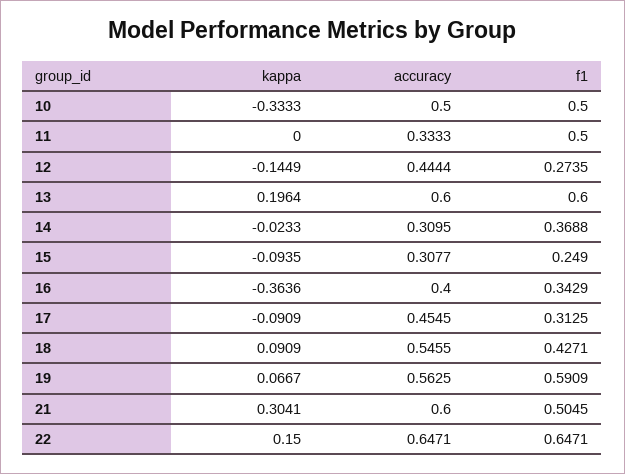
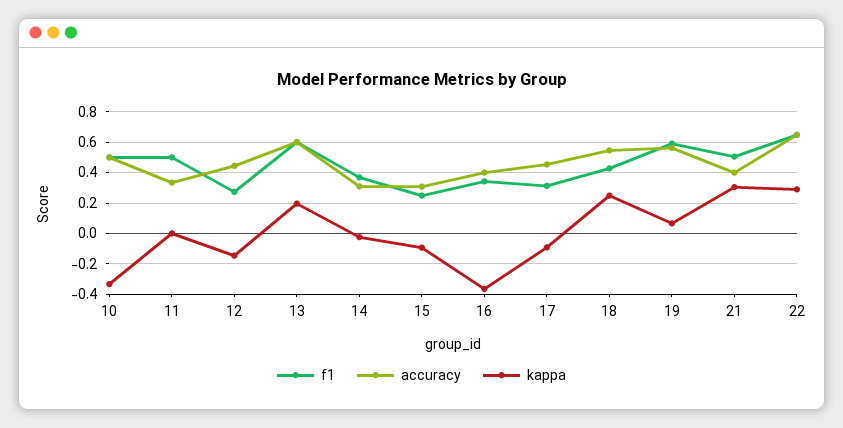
kappa, 18: 0.0909 -> 0.25
accuracy, 21: 0.6 -> 0.4
kappa, 22: 0.15 -> 0.3

